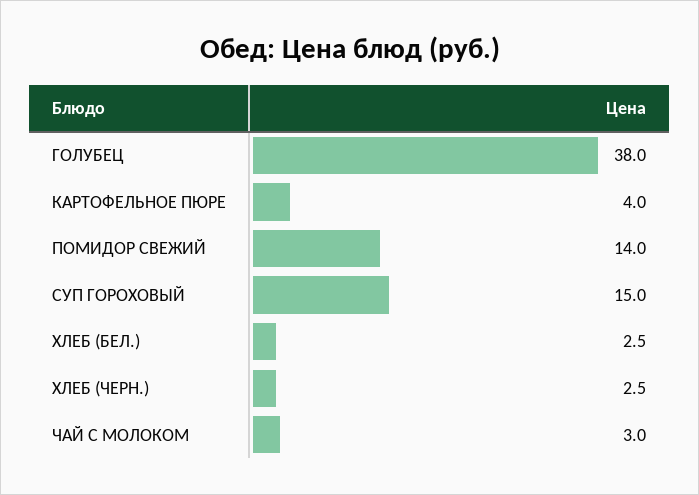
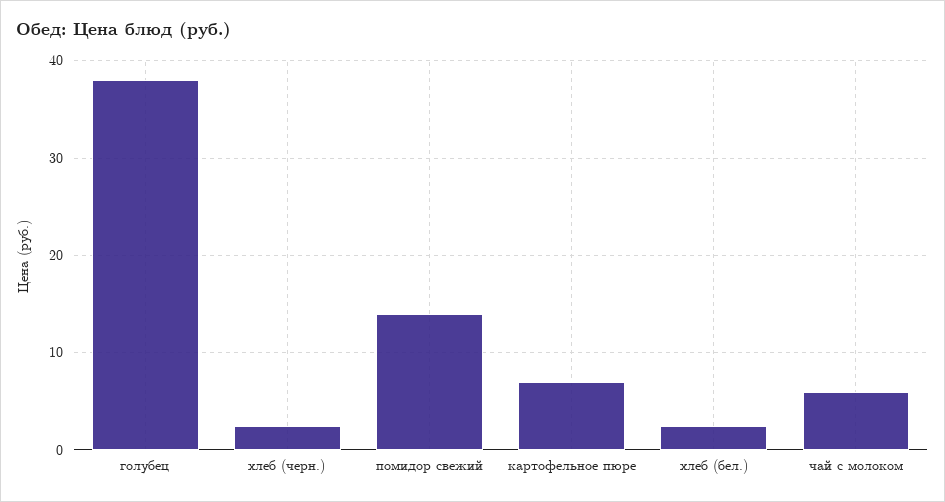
КАРТОФЕЛЬНОЕ ПЮРЕ: 4 -> 7
СУП ГОРОХОВЫЙ: 15 -> none
ЧАЙ С МОЛОКОМ: 3 -> 6

